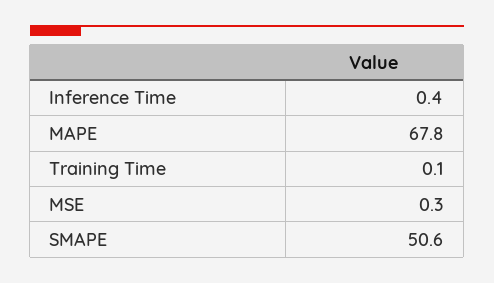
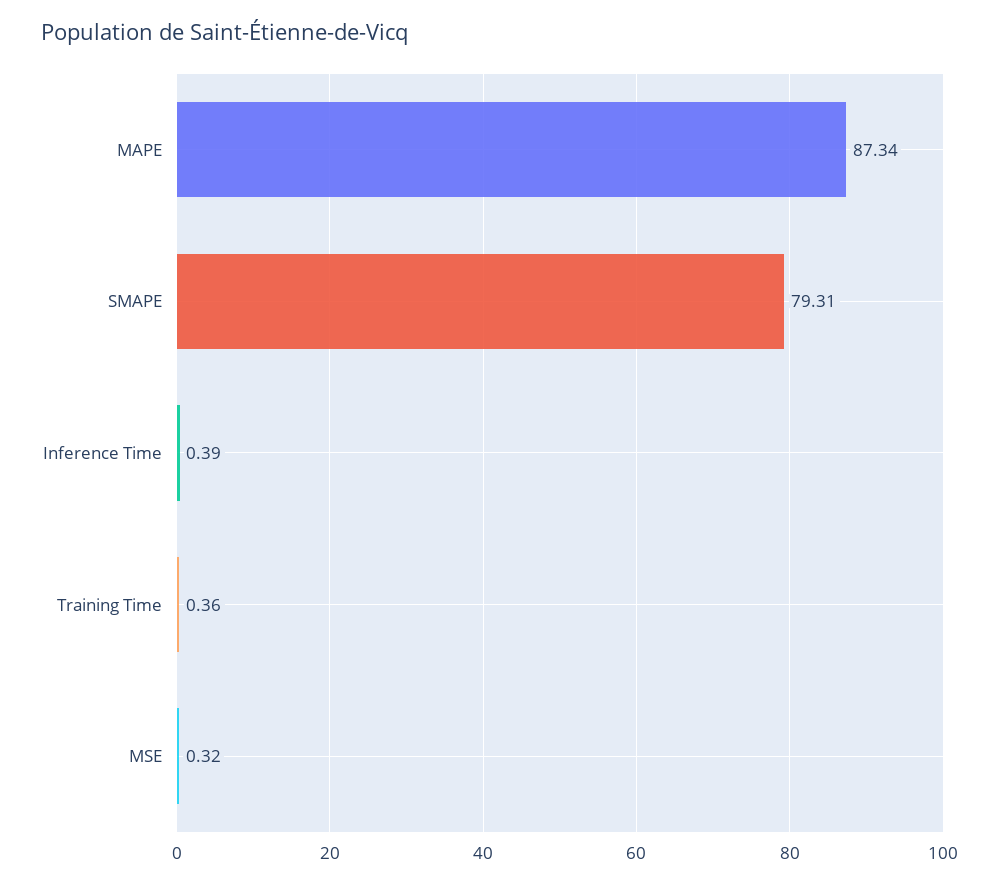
MAPE: 67.8 -> 87.34
Training Time: 0.1 -> 0.36
SMAPE: 50.6 -> 79.31

